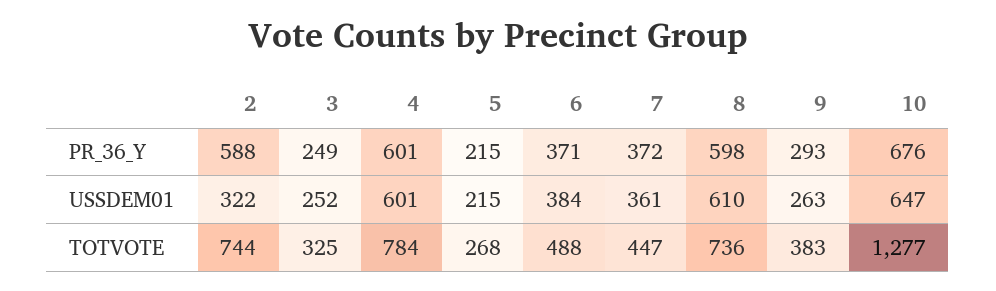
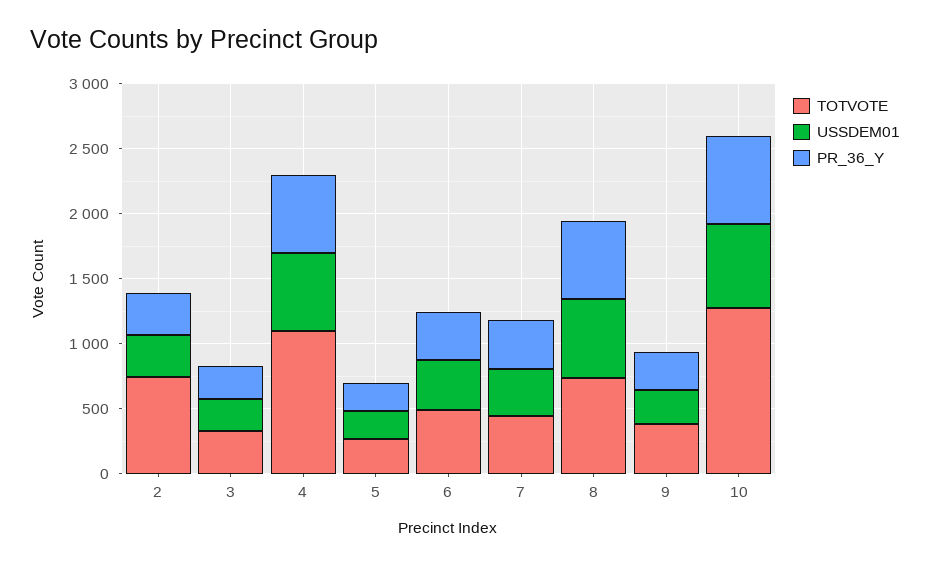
PR_36_Y, 2: 588 -> 300
TOTVOTE, 4: 784 -> 1100

